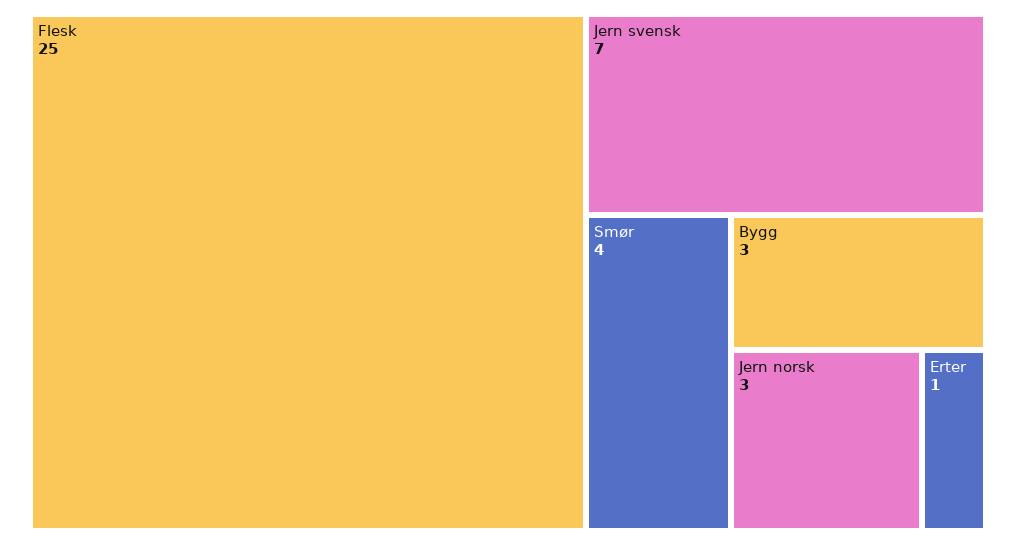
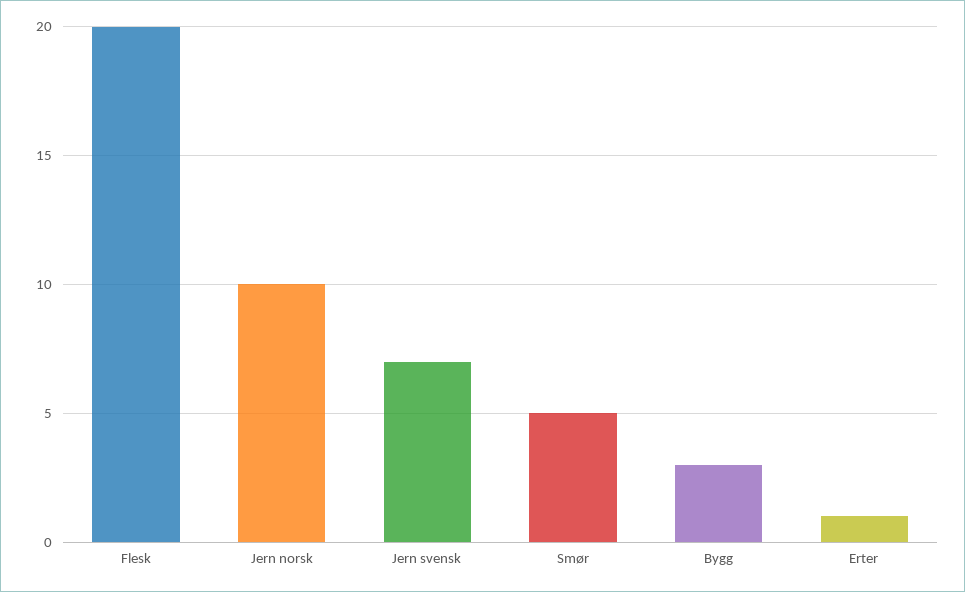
Flesk: 25 -> 20
Smør: 4 -> 5
Jern norsk: 3 -> 10

